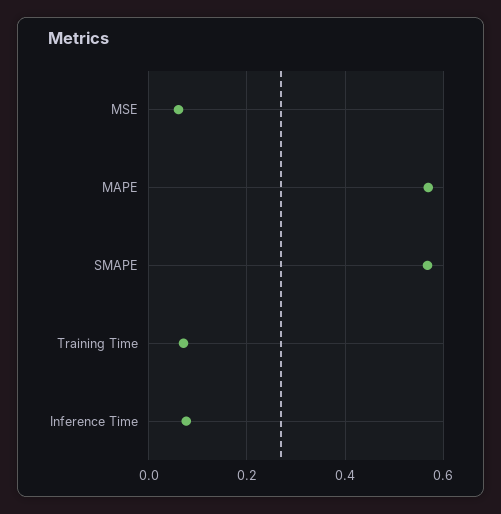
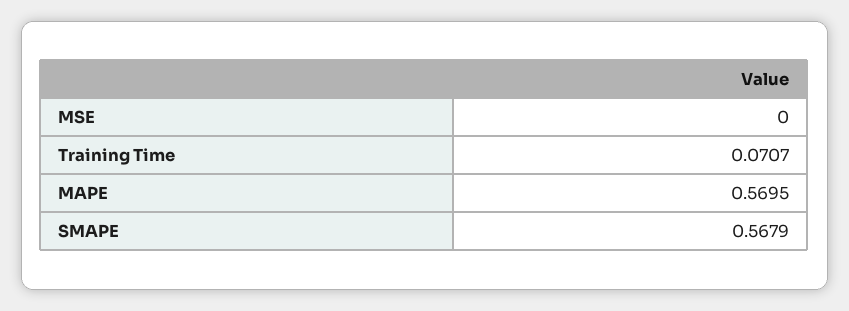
MSE: 0.06 -> 0
Inference Time: 0.08 -> none

